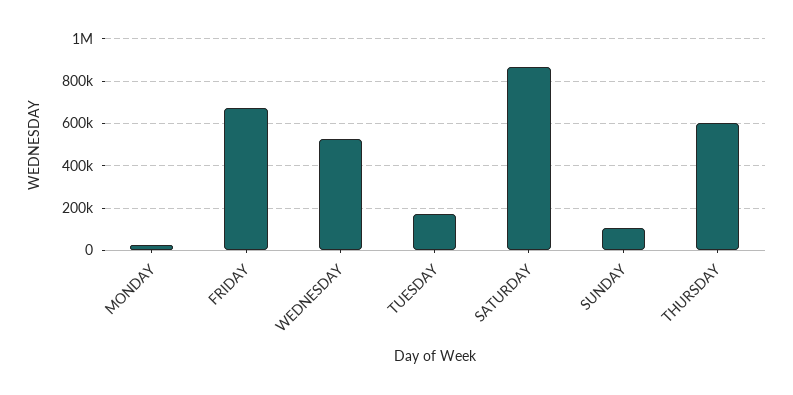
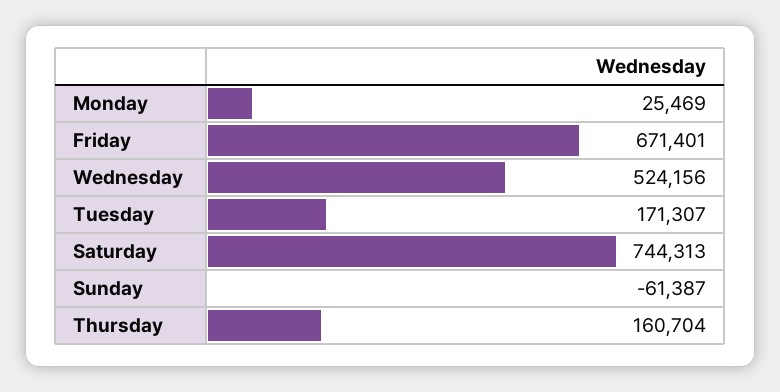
SATURDAY: 850000 -> 744313
SUNDAY: 100000 -> -61387
THURSDAY: 600000 -> 160704

